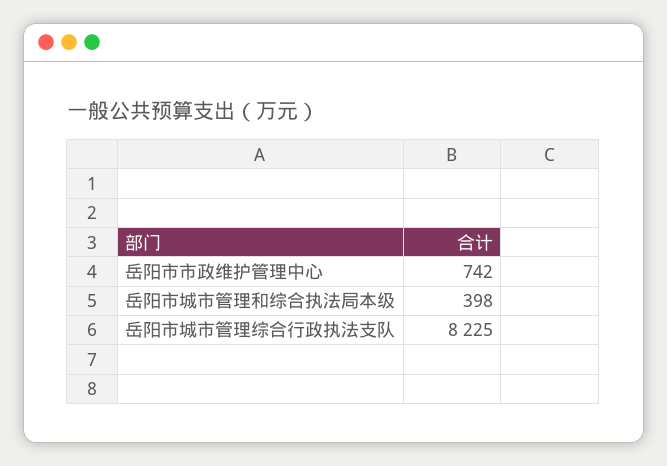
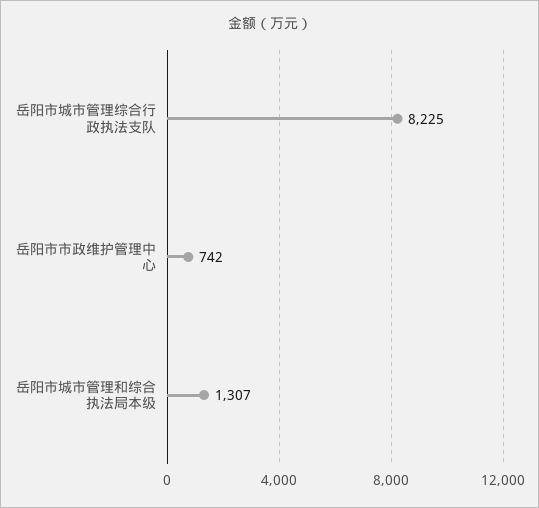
岳阳市城市管理和综合执法局本级: 398 -> 1307

